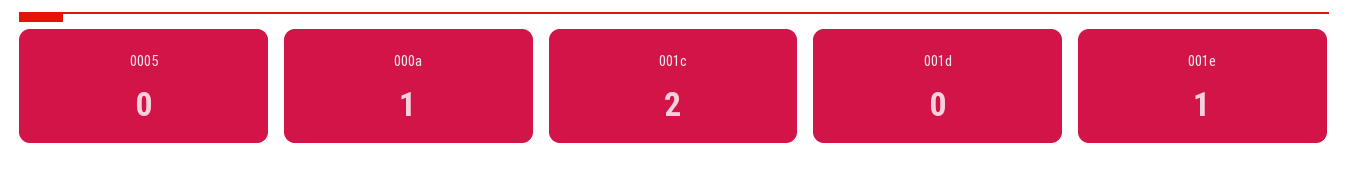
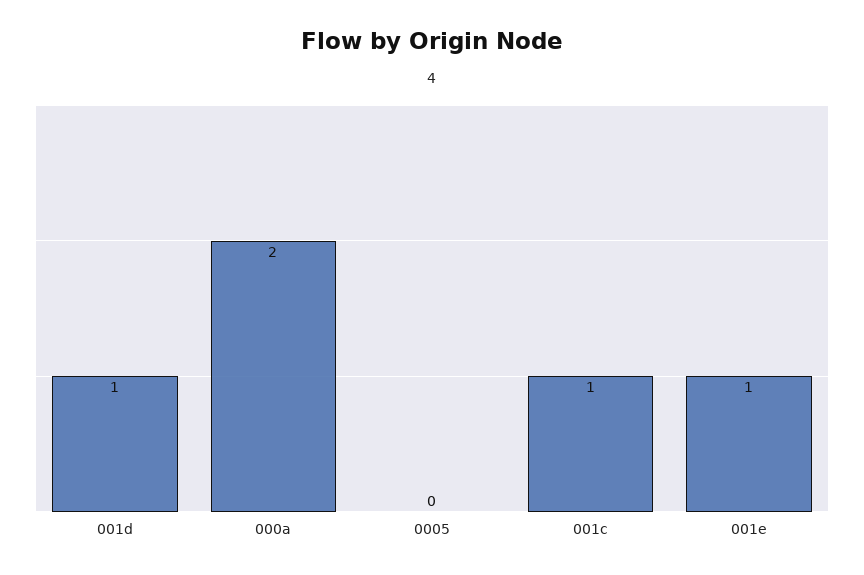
000a: 1 -> 2
001c: 2 -> 1
001d: 0 -> 1

